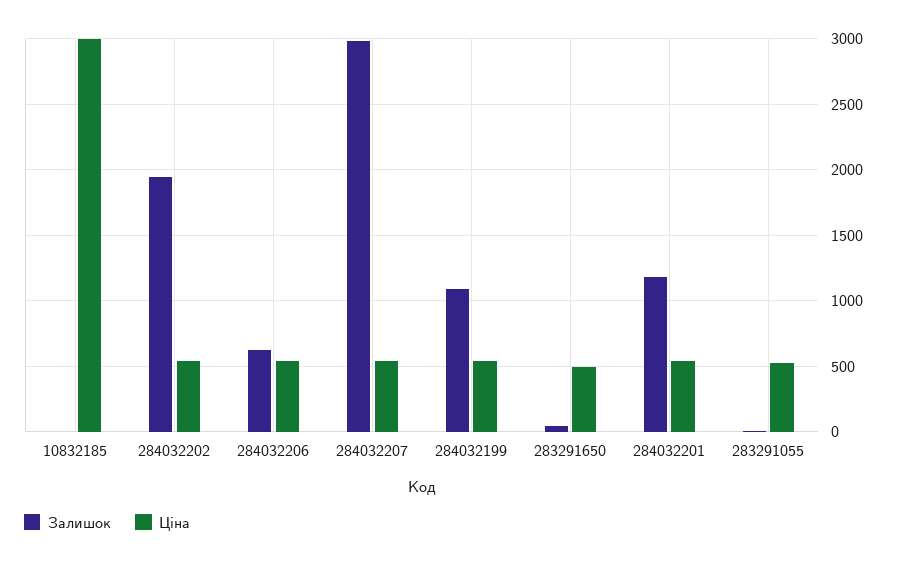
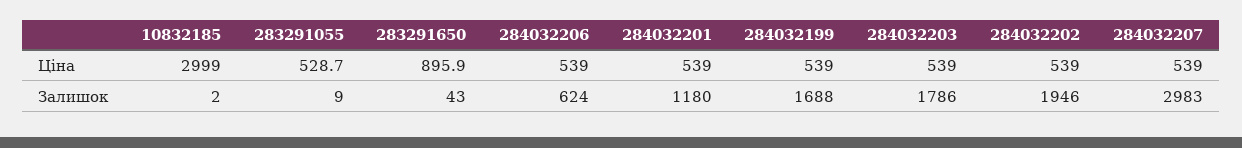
Залишок, 284032199: 1100 -> 1688
Ціна, 283291650: 500 -> 895.9
Ціна, 284032203: none -> 539
Залишок, 284032203: none -> 1786

